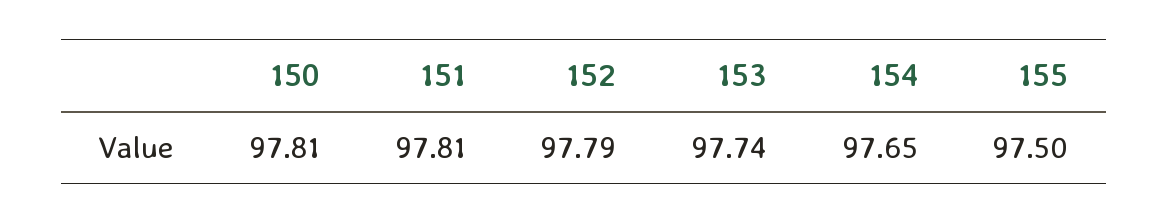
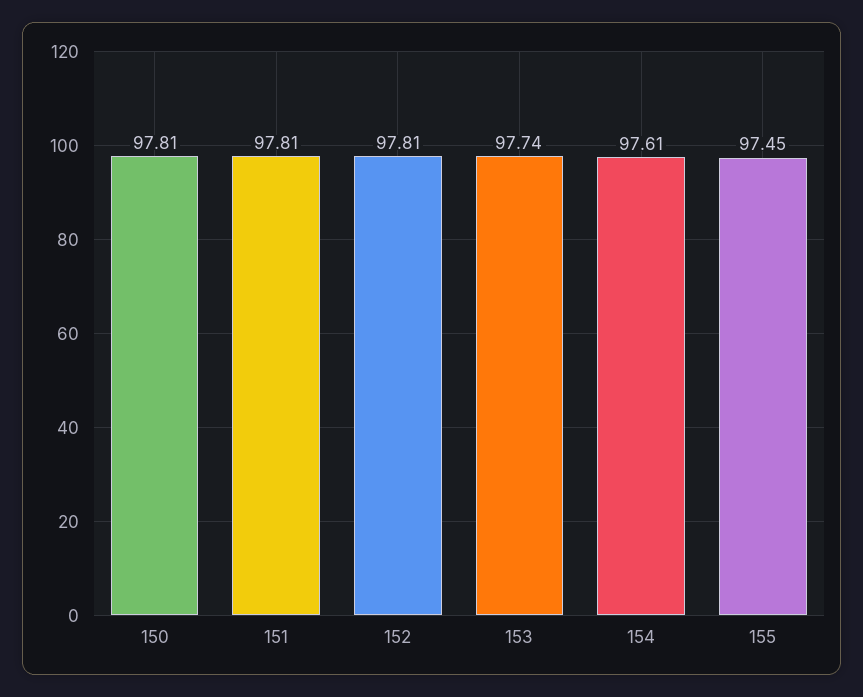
152: 97.79 -> 97.81
154: 97.65 -> 97.61
155: 97.5 -> 97.45

